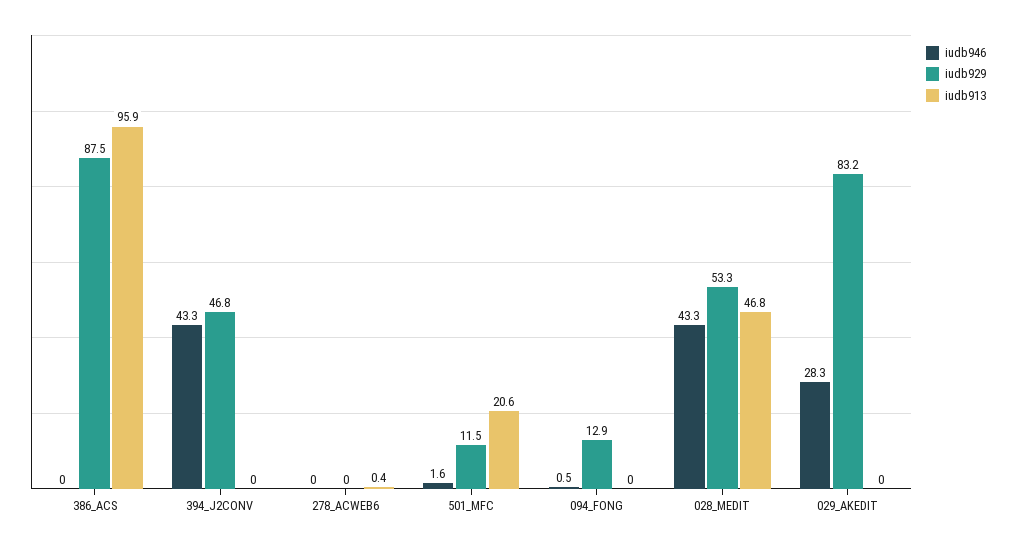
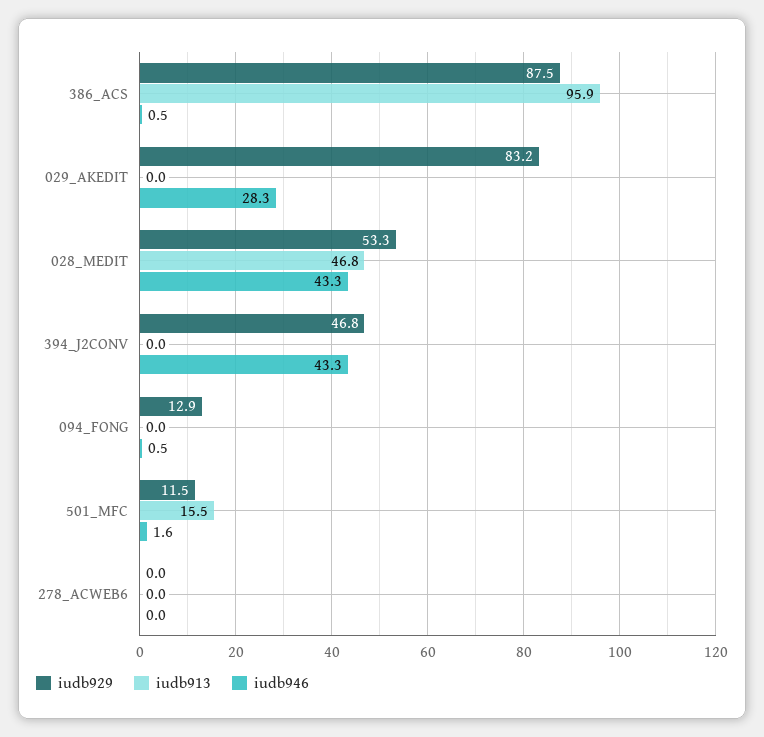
iudb946, 386_ACS: 0 -> 0.5
iudb913, 278_ACWEB6: 0.4 -> 0
iudb913, 501_MFC: 20.6 -> 15.5

